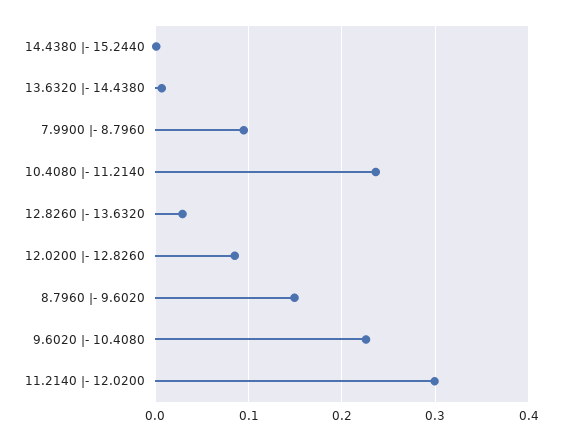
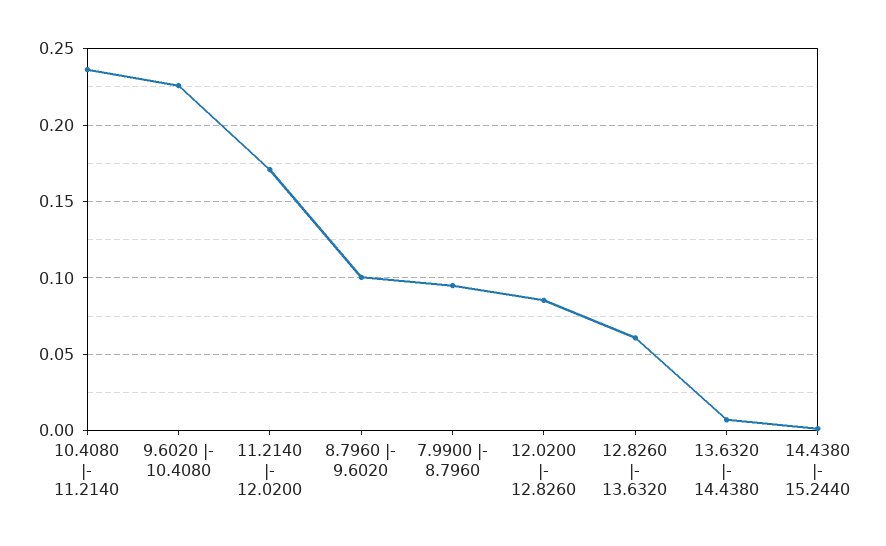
12.8260 |- 13.6320: 0.03 -> 0.06
8.7960 |- 9.6020: 0.15 -> 0.1
11.2140 |- 12.0200: 0.3 -> 0.17

